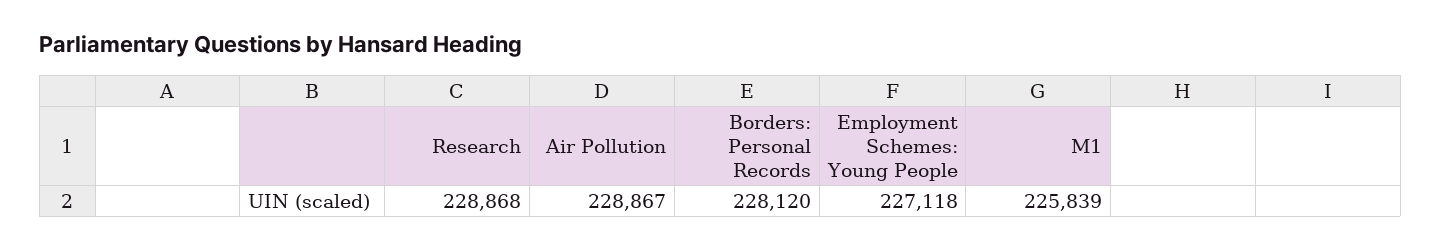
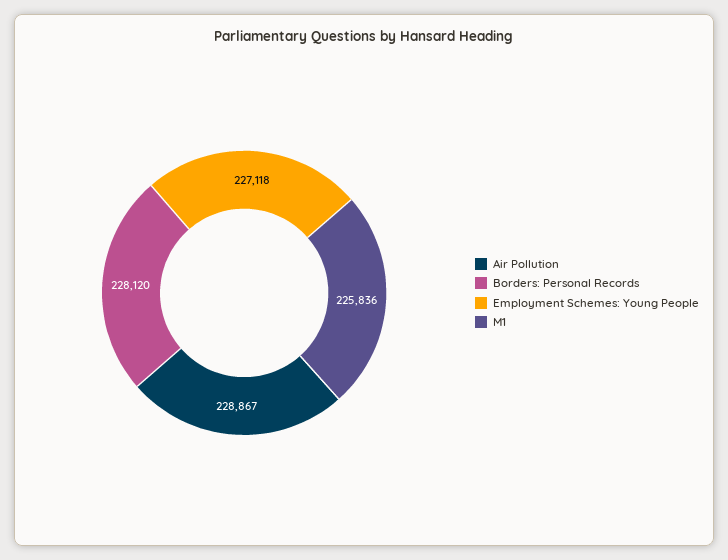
Research: 228868 -> none
M1: 225839 -> 225836

